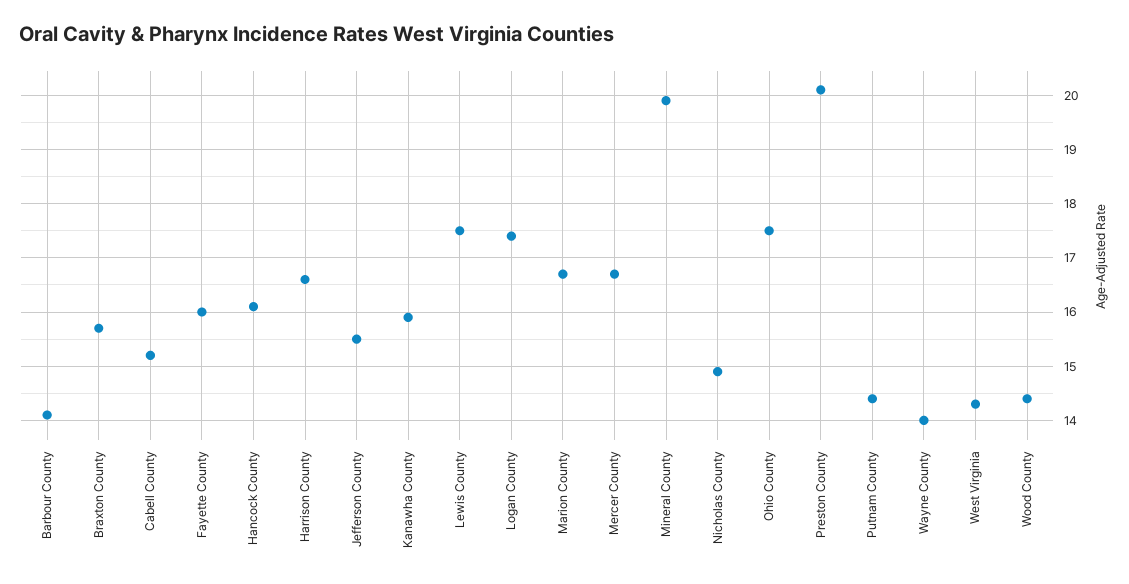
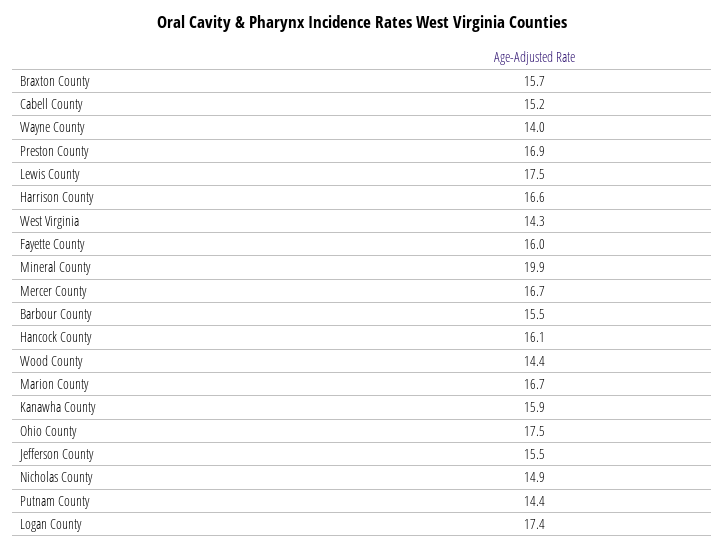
Barbour County: 14 -> 15.5
Preston County: 20 -> 16.9

